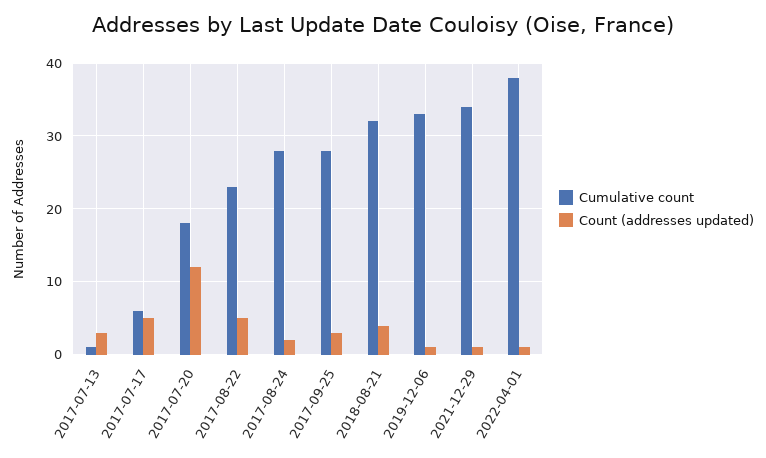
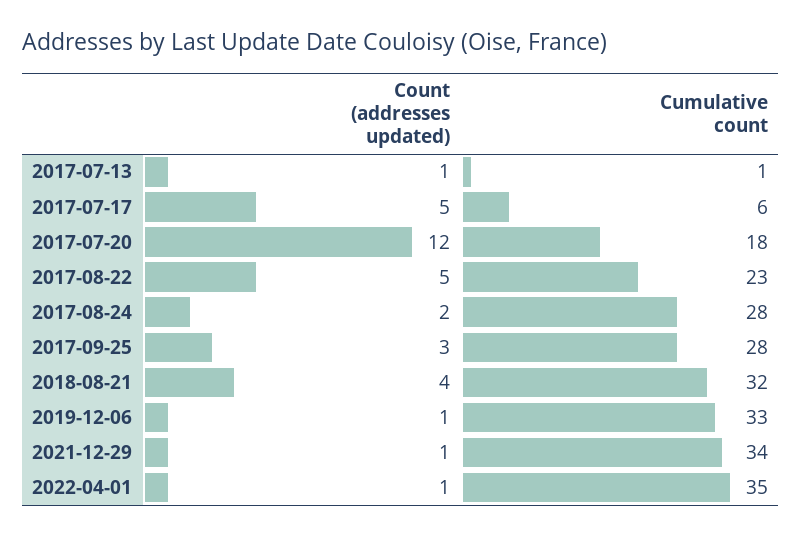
Count (addresses updated), 2017-07-13: 3 -> 1
Cumulative count, 2022-04-01: 38 -> 35

